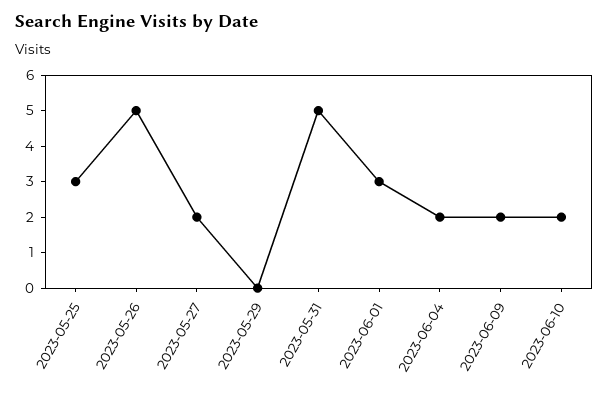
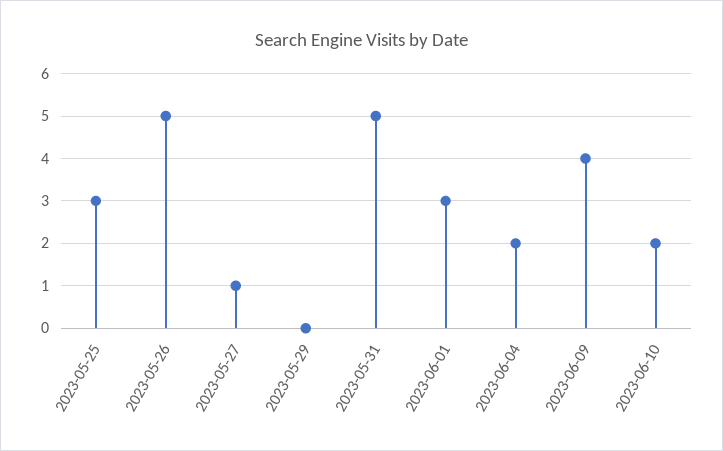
2023-05-27: 2 -> 1
2023-06-09: 2 -> 4

